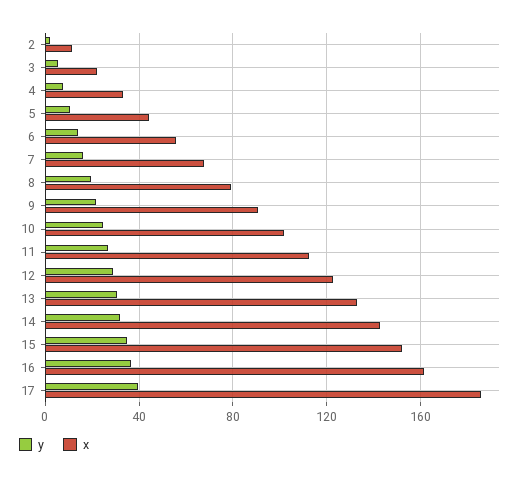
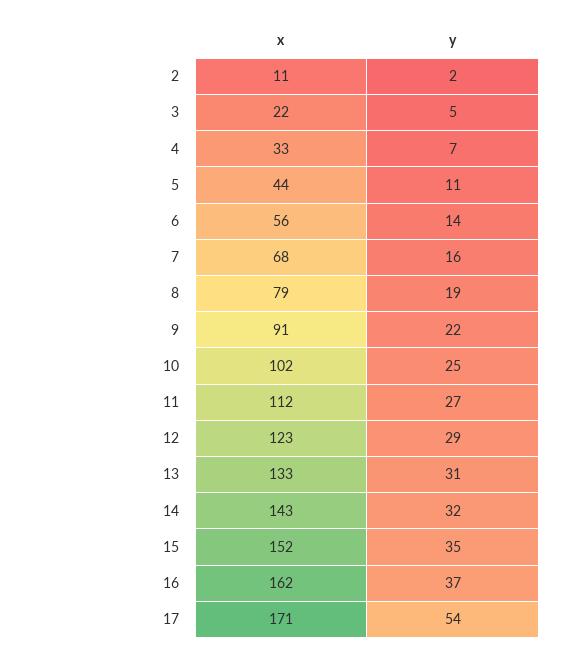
y, 17: 40 -> 54
x, 17: 185 -> 171

